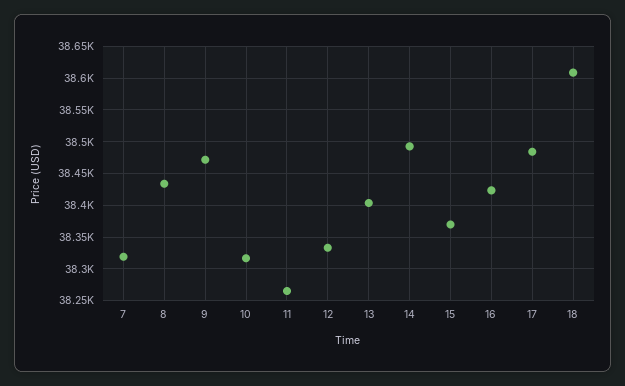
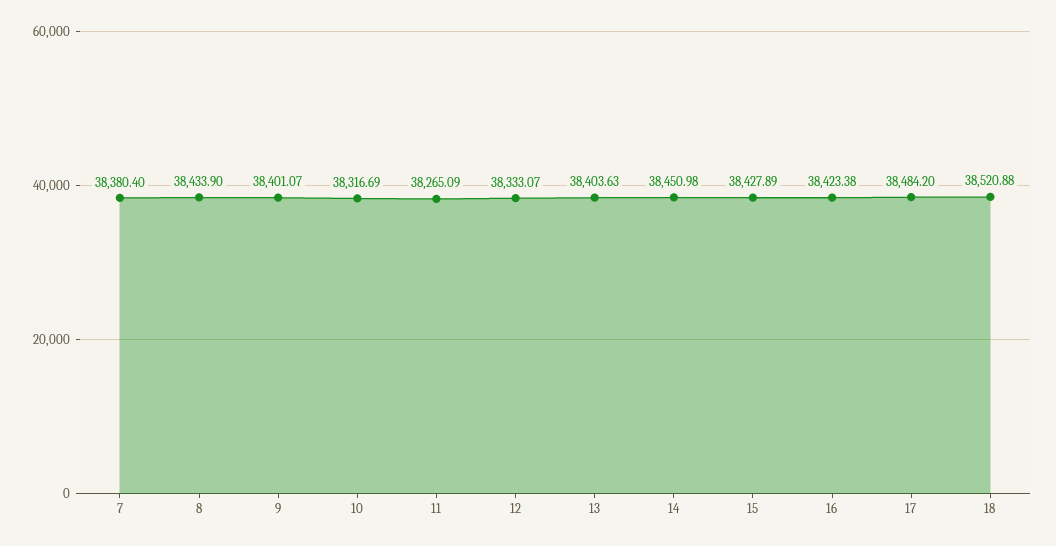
7: 38320 -> 38380.4
9: 38470 -> 38401.07
14: 38490 -> 38450.98
15: 38370 -> 38427.89
18: 38610 -> 38520.88

